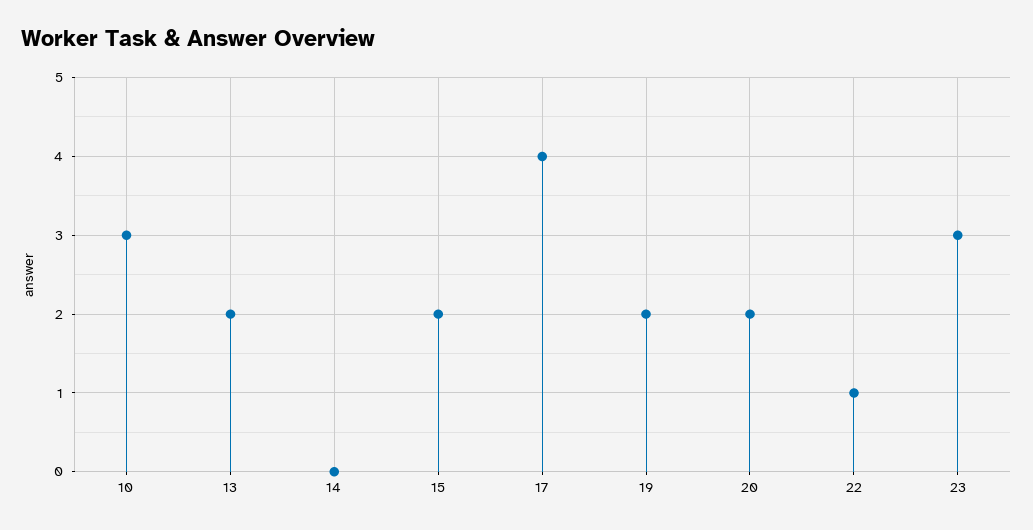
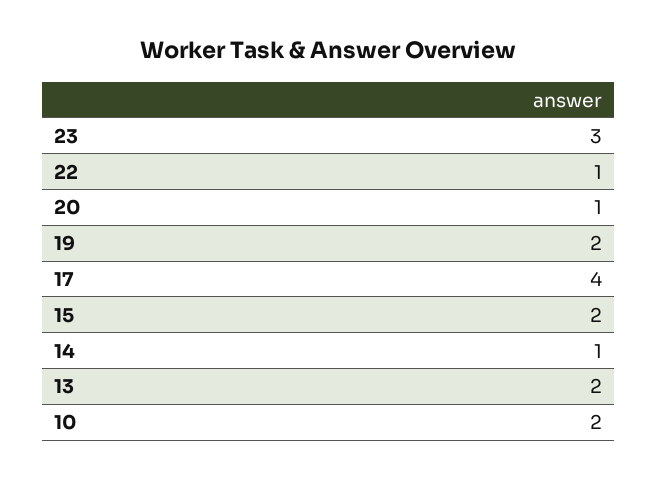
10: 3 -> 2
14: 0 -> 1
20: 2 -> 1

